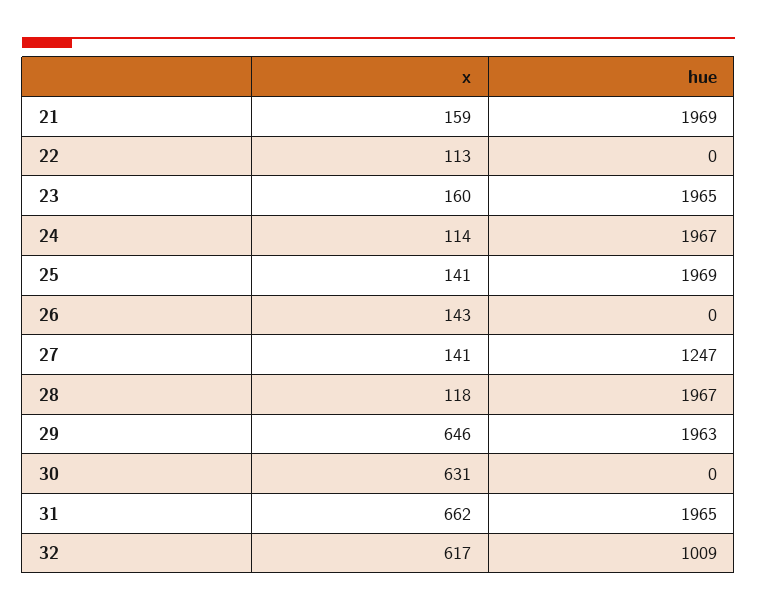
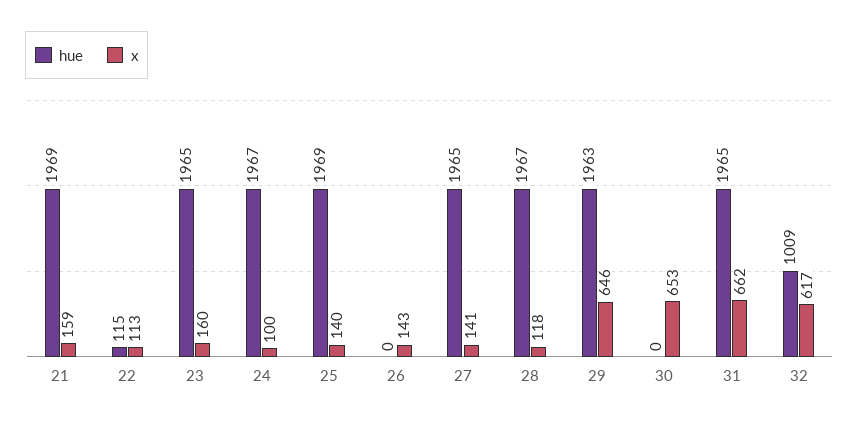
hue, 22: 0 -> 115
x, 24: 114 -> 100
x, 25: 141 -> 140
hue, 27: 1247 -> 1965
x, 30: 631 -> 653

